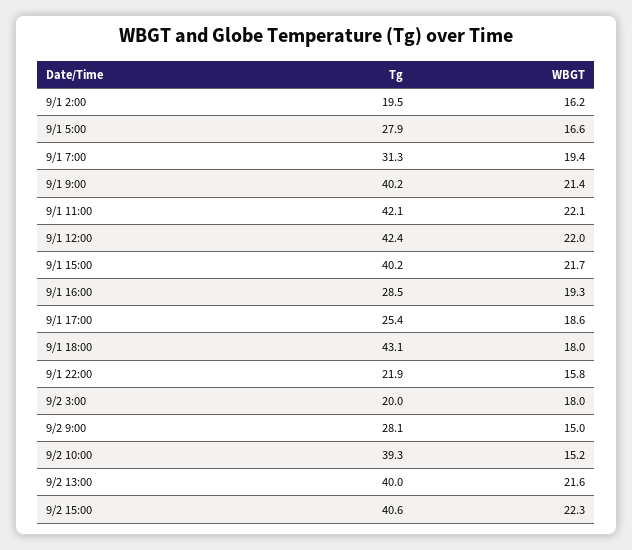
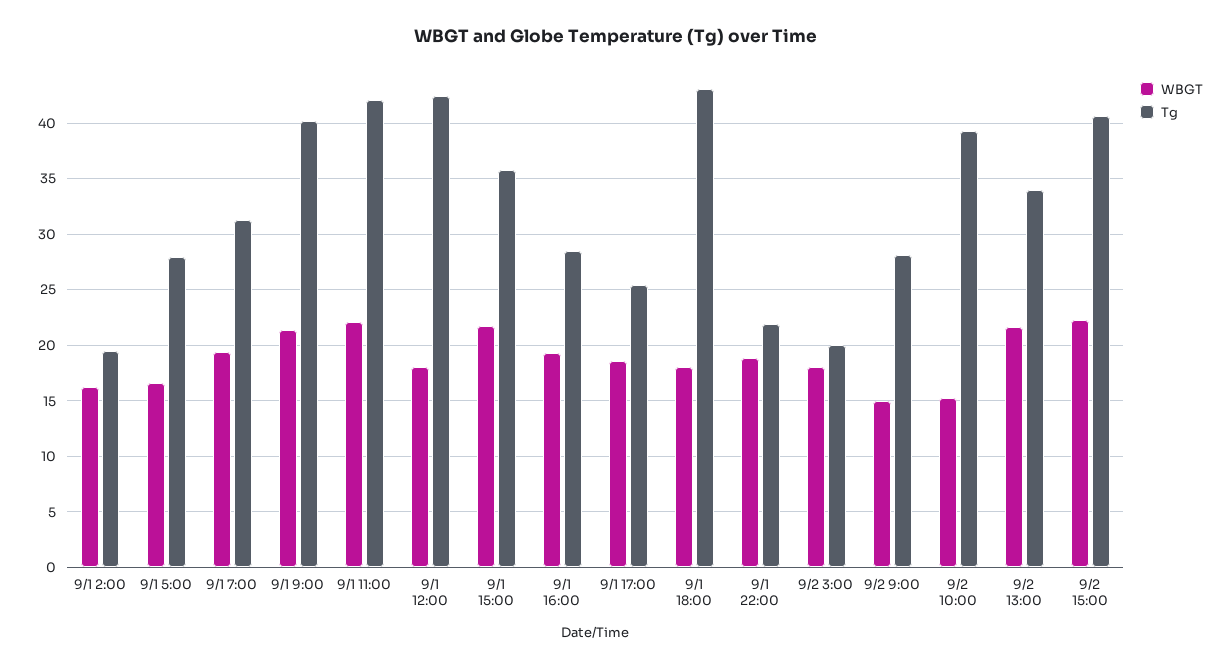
WBGT, 9/1 12:00: 22 -> 18
Tg, 9/1 15:00: 40.2 -> 36
WBGT, 9/1 22:00: 15.8 -> 19
Tg, 9/2 13:00: 40 -> 34

